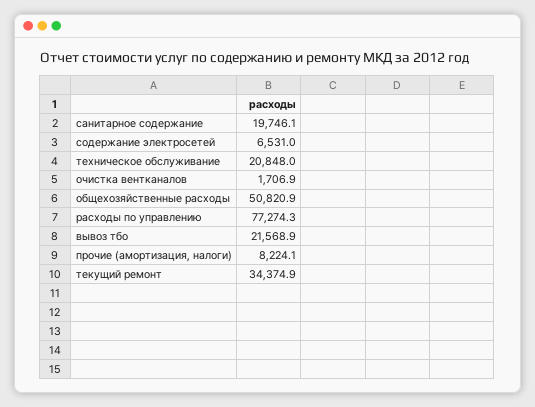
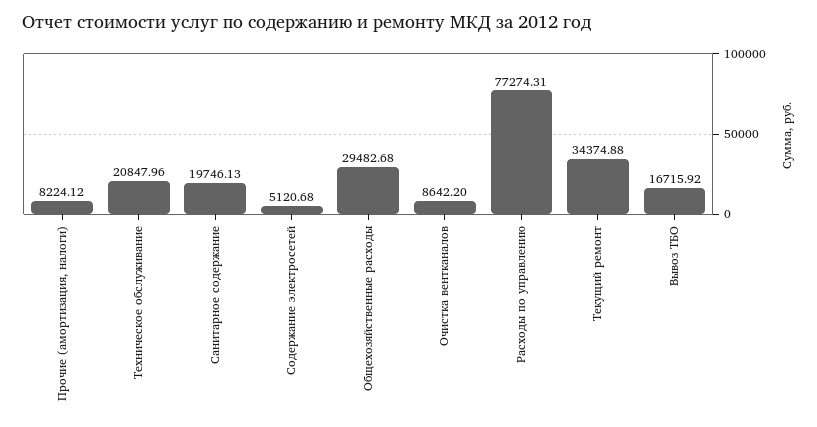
содержание электросетей: 6531 -> 5120.68
очистка вентканалов: 1706.9 -> 8642.2
общехозяйственные расходы: 50820.9 -> 29482.68
вывоз тбо: 21568.9 -> 16715.92

